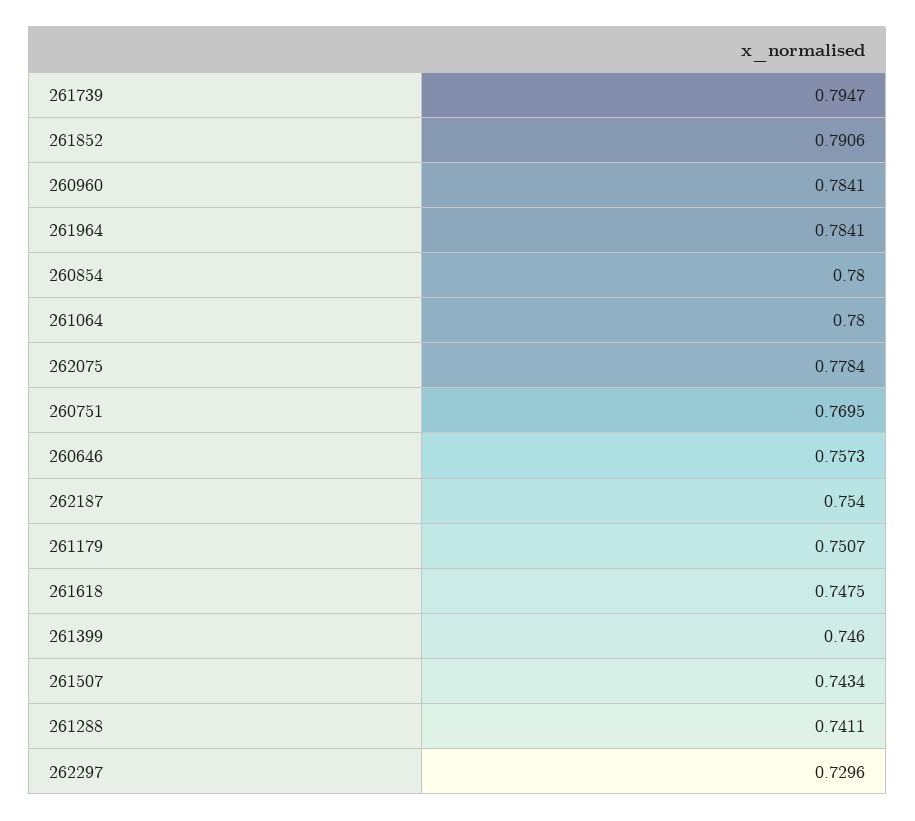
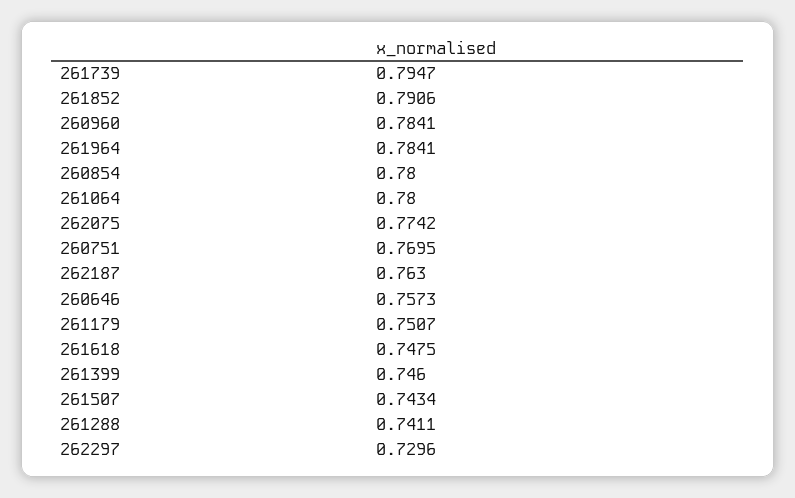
262075: 0.7784 -> 0.7742
262187: 0.754 -> 0.763

